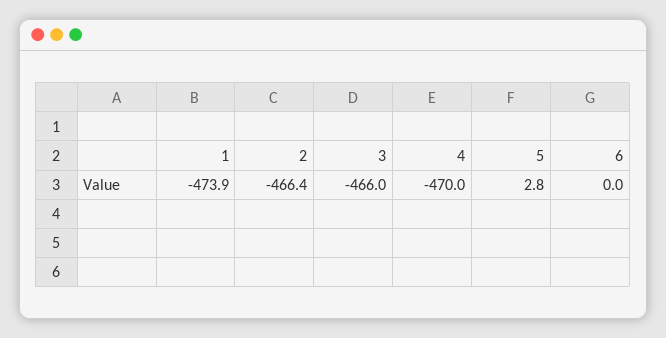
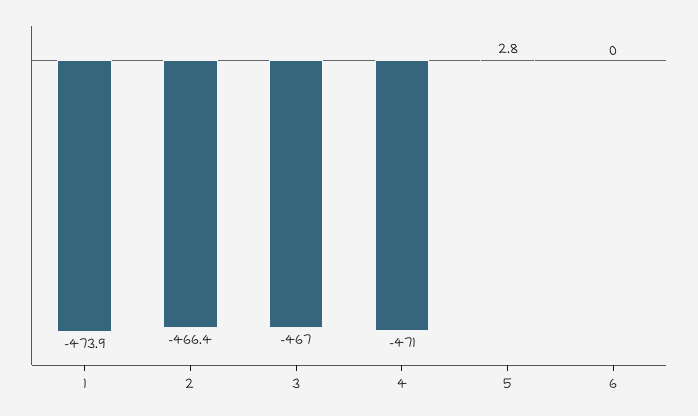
3: -466 -> -467
4: -470 -> -471

